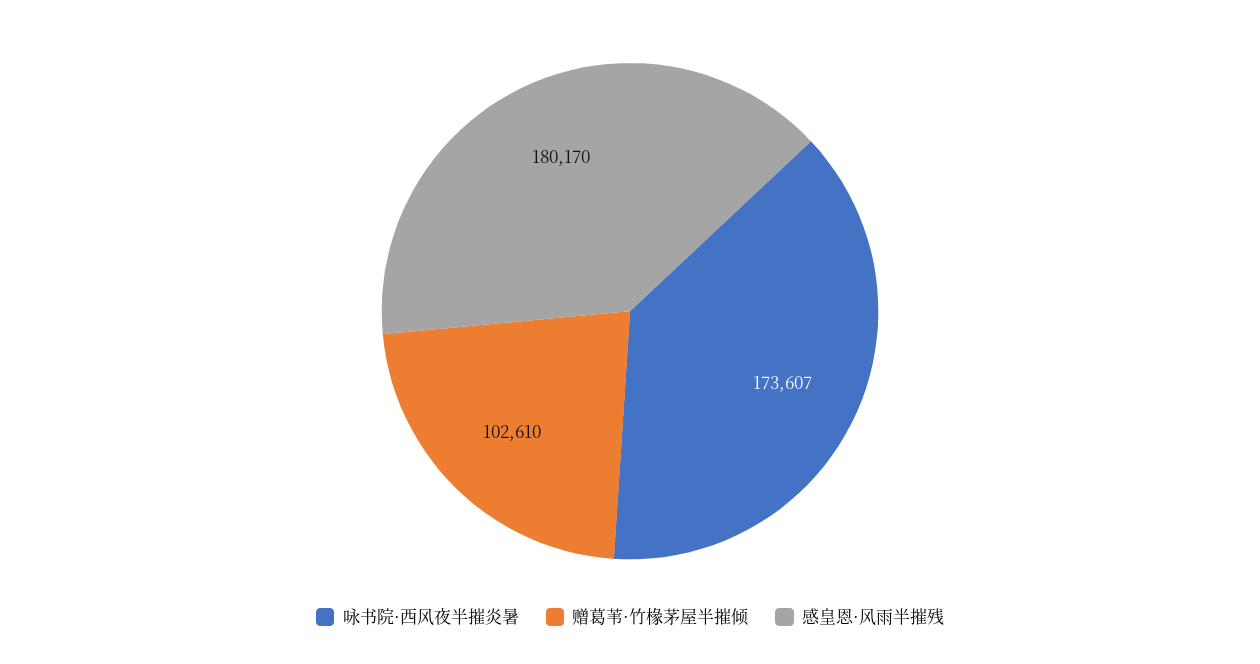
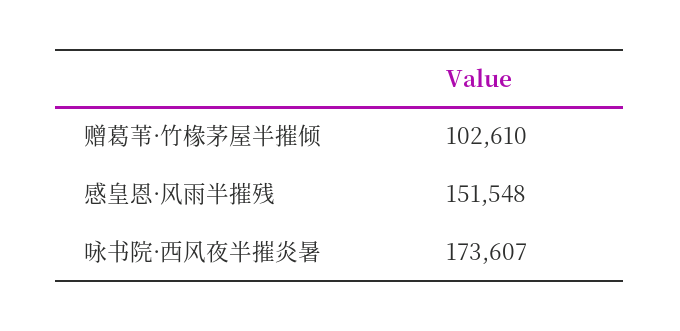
感皇恩·风雨半摧残: 180170 -> 151548

